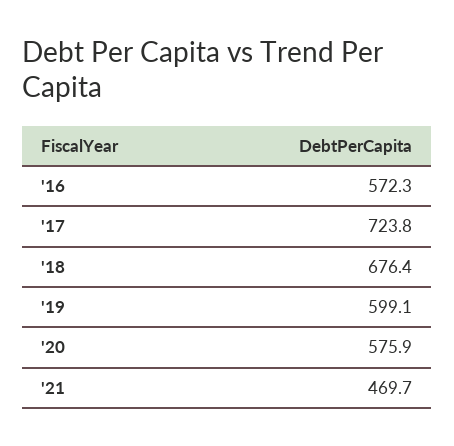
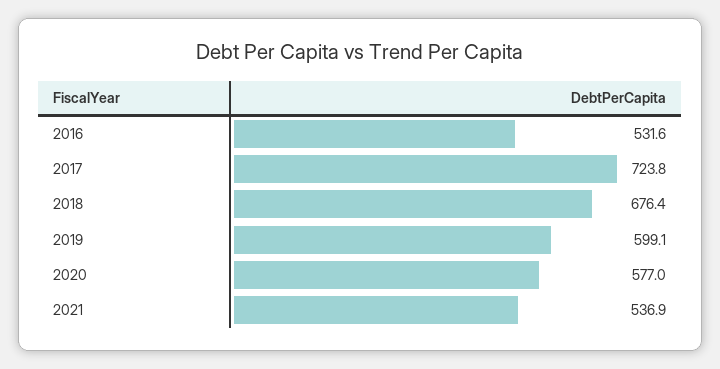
'16: 572.3 -> 531.6
'20: 575.9 -> 577
'21: 469.7 -> 536.9

